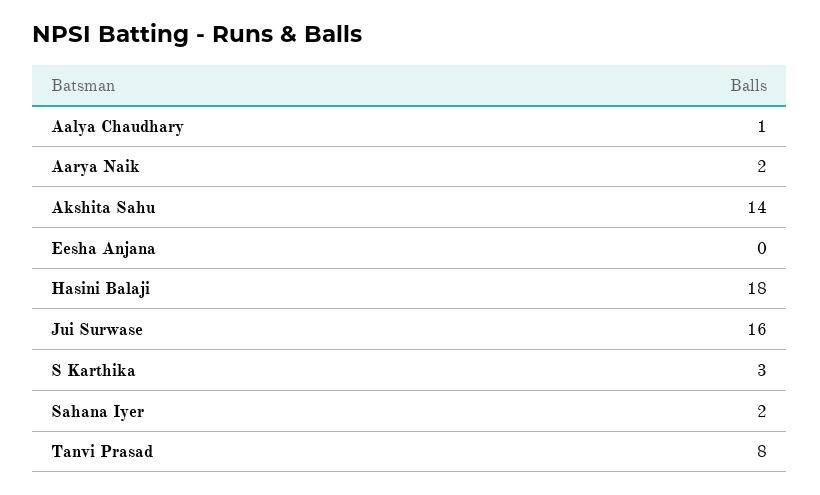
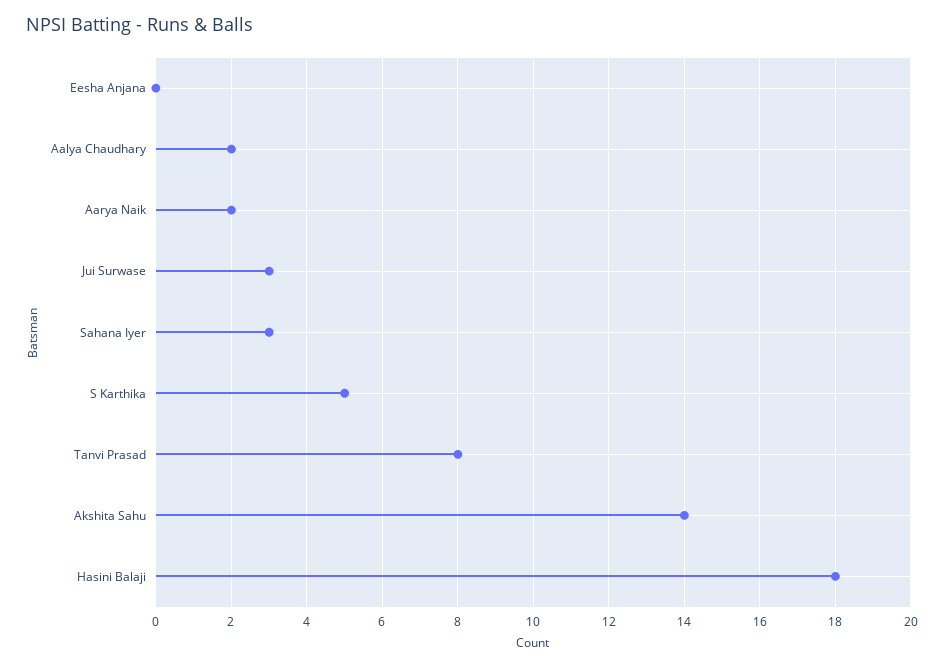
Aalya Chaudhary: 1 -> 2
Jui Surwase: 16 -> 3
S Karthika: 3 -> 5
Sahana Iyer: 2 -> 3

